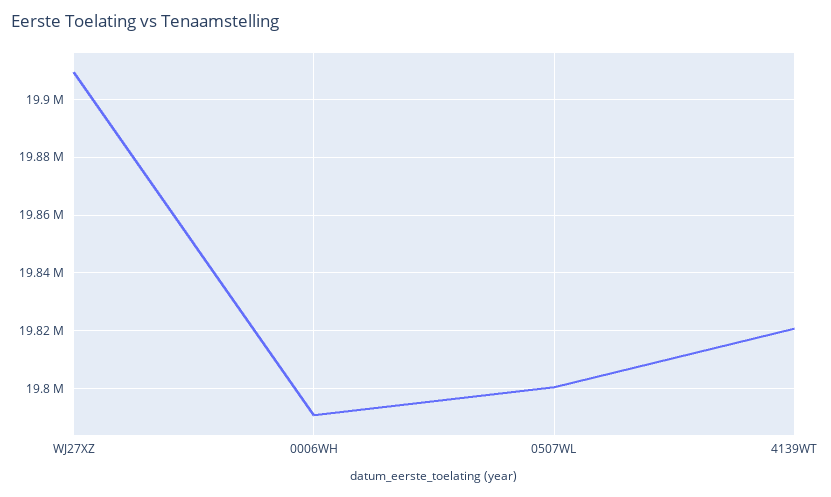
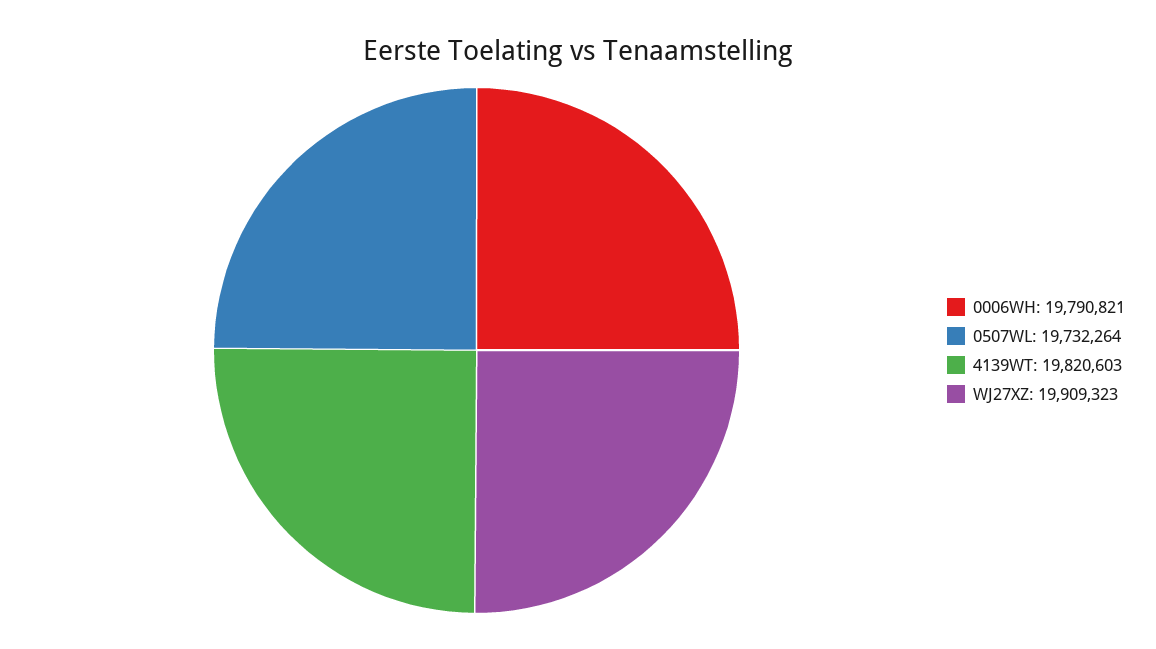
0507WL: 19800000 -> 19732264

